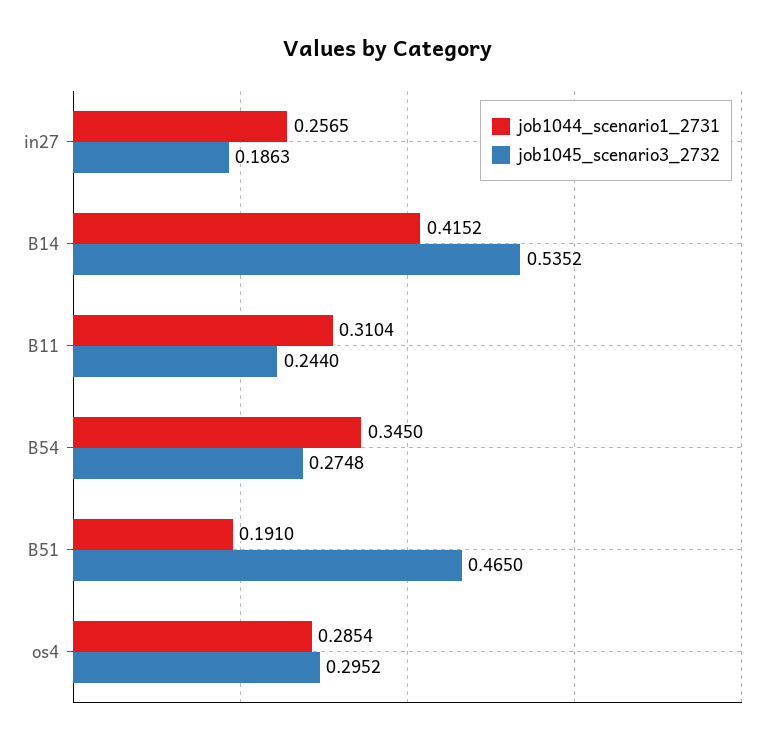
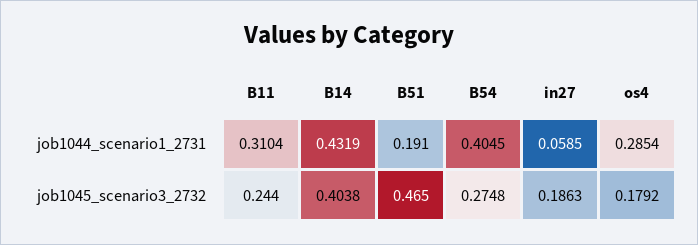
job1044_scenario1_2731, in27: 0.2565 -> 0.0585
job1044_scenario1_2731, B14: 0.4152 -> 0.4319
job1045_scenario3_2732, B14: 0.5352 -> 0.4038
job1044_scenario1_2731, B54: 0.345 -> 0.4045
job1045_scenario3_2732, os4: 0.2952 -> 0.1792

